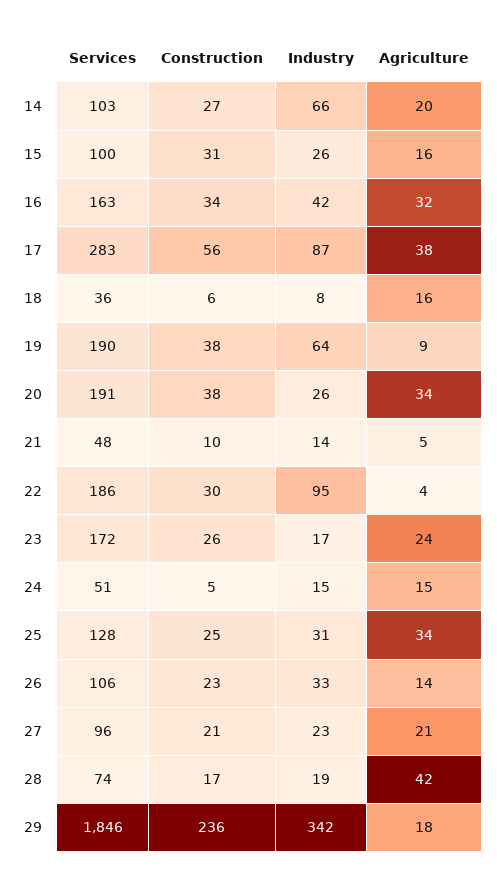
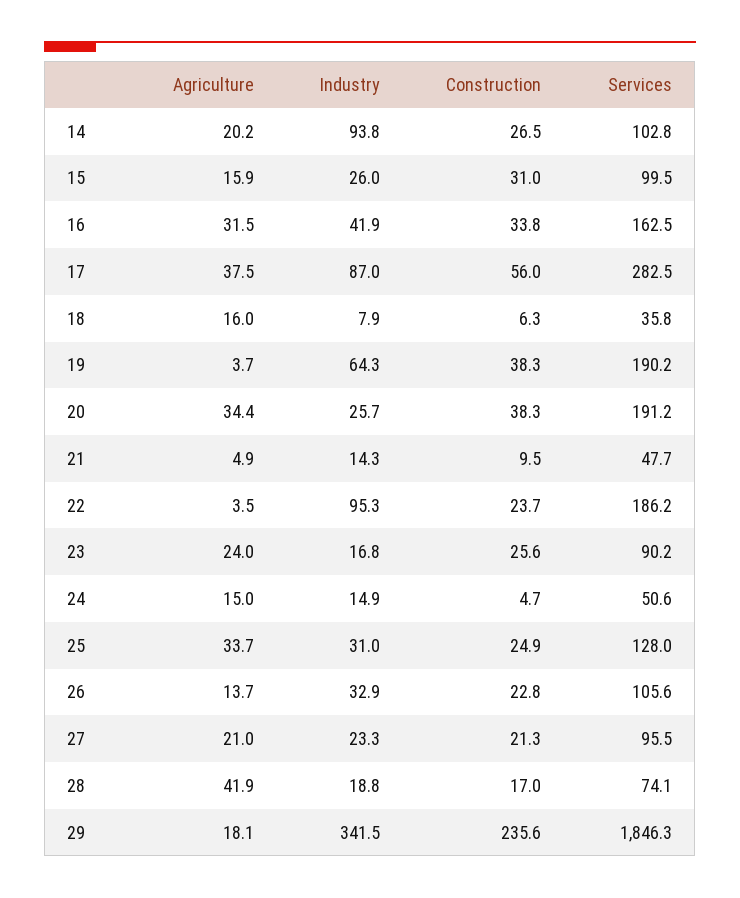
Industry, 14: 66 -> 93.8
Agriculture, 19: 9 -> 3.7
Construction, 22: 30 -> 23.7
Services, 23: 172 -> 90.2

